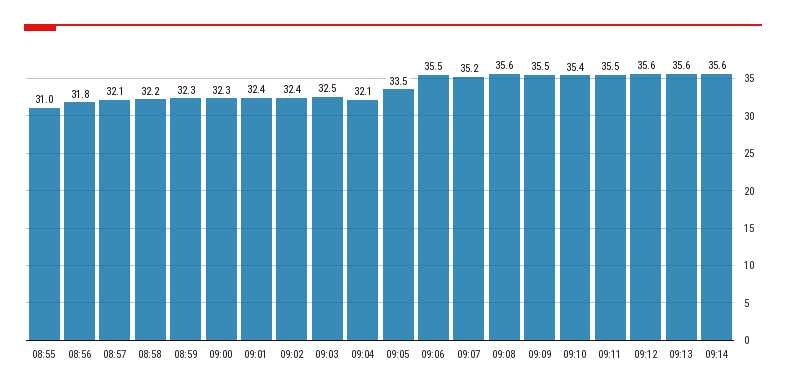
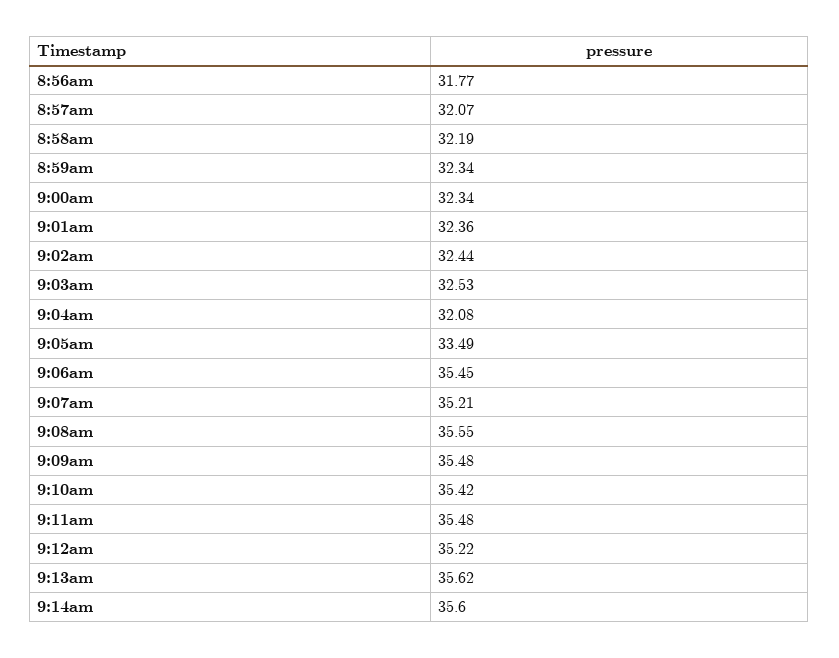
08:55: 31 -> none
09:12: 35.6 -> 35.22

